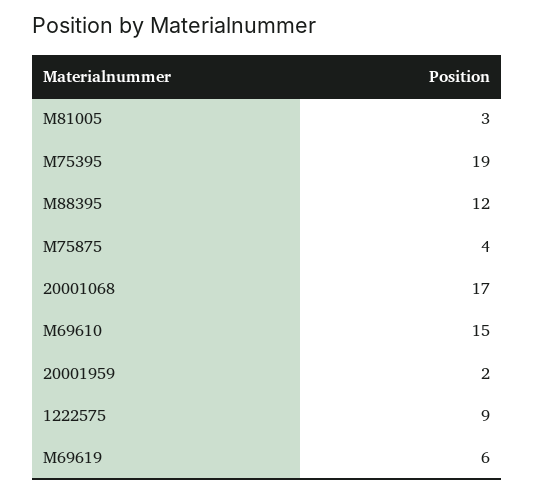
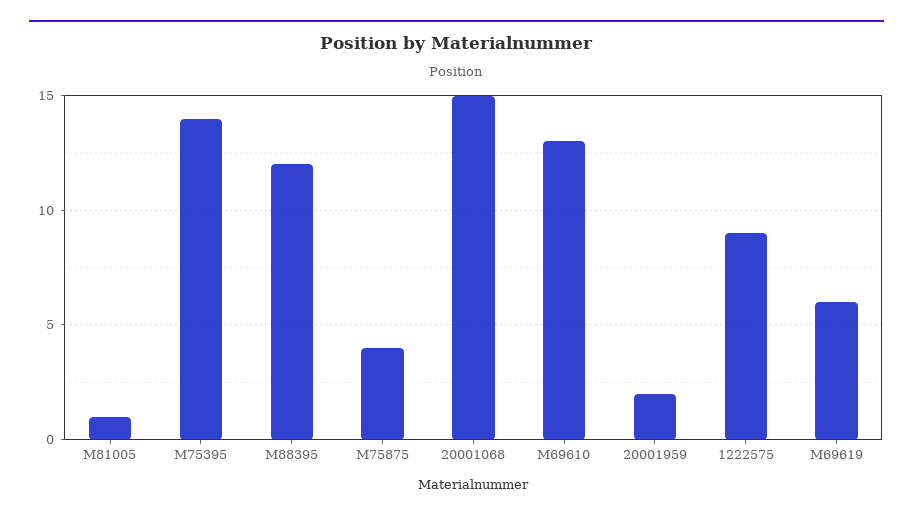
M81005: 3 -> 1
M75395: 19 -> 14
20001068: 17 -> 15
M69610: 15 -> 13

